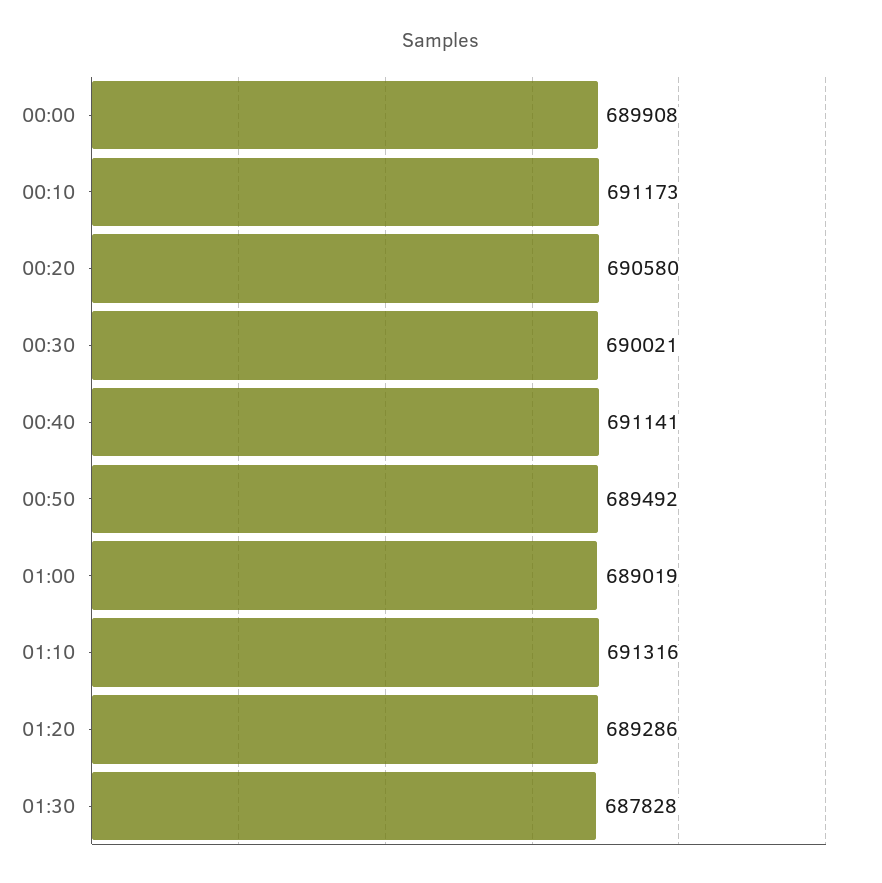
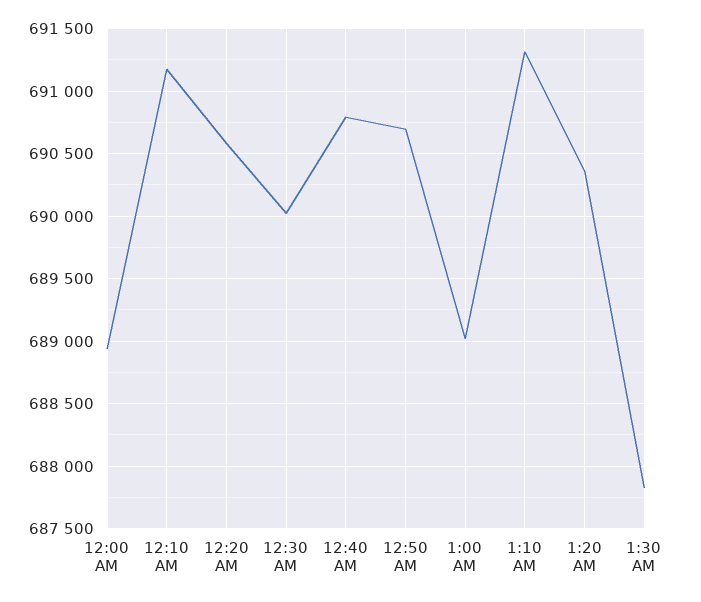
00:00: 689908 -> 688950
00:40: 691141 -> 690800
00:50: 689492 -> 690700
01:20: 689286 -> 690350

